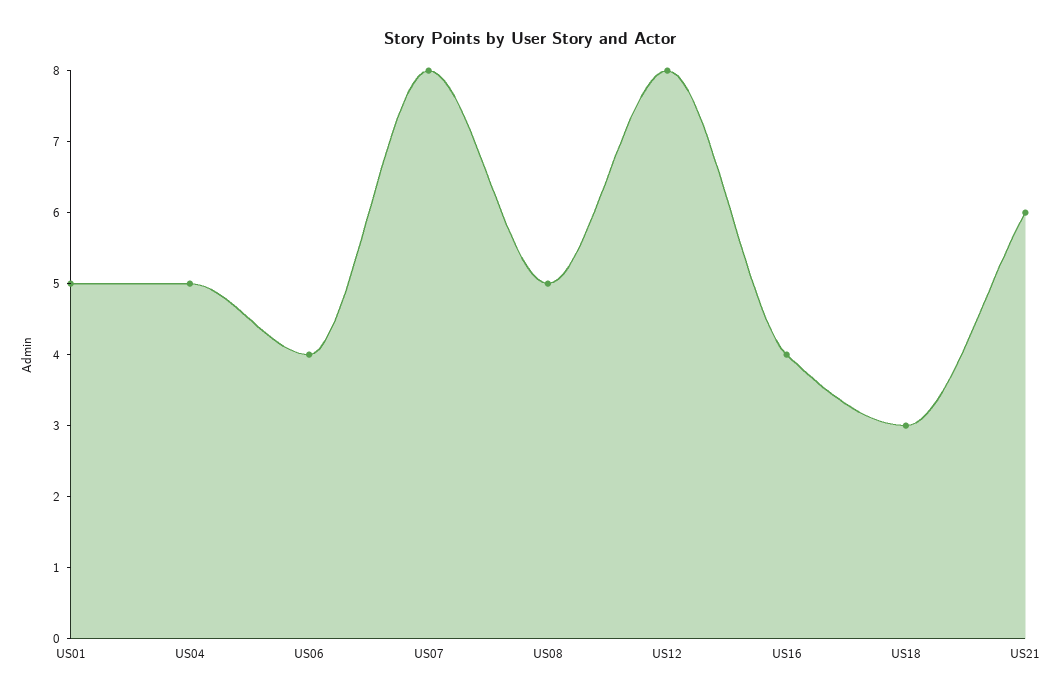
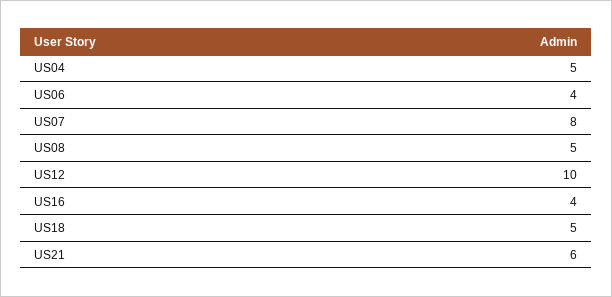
US01: 5 -> none
US12: 8 -> 10
US18: 3 -> 5

